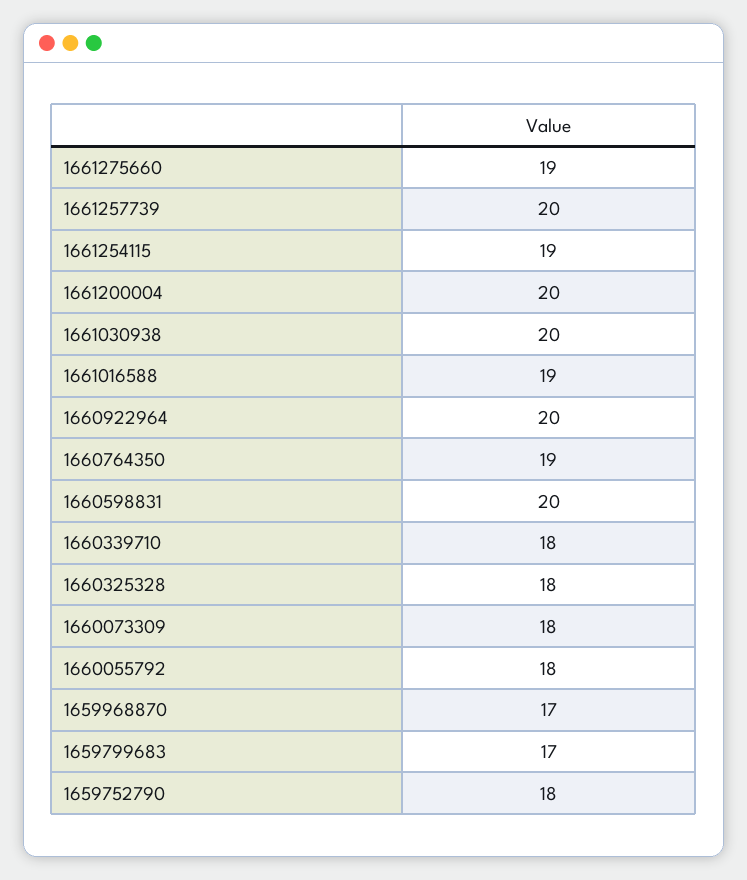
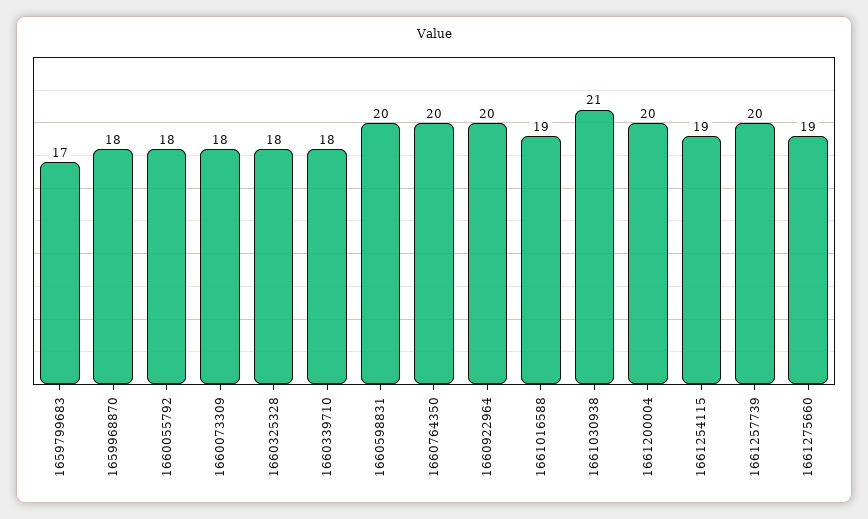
1661030938: 20 -> 21
1660764350: 19 -> 20
1659968870: 17 -> 18
1659752790: 18 -> none

